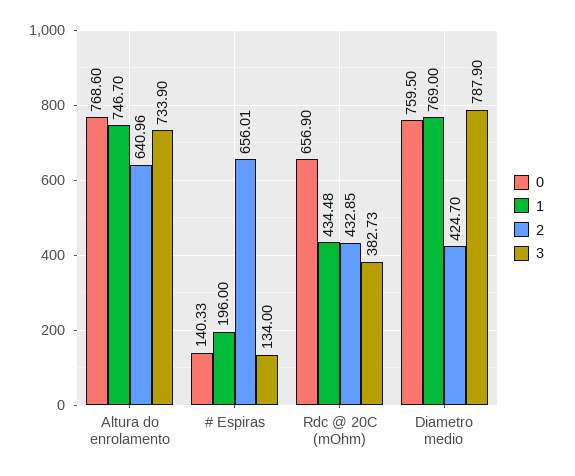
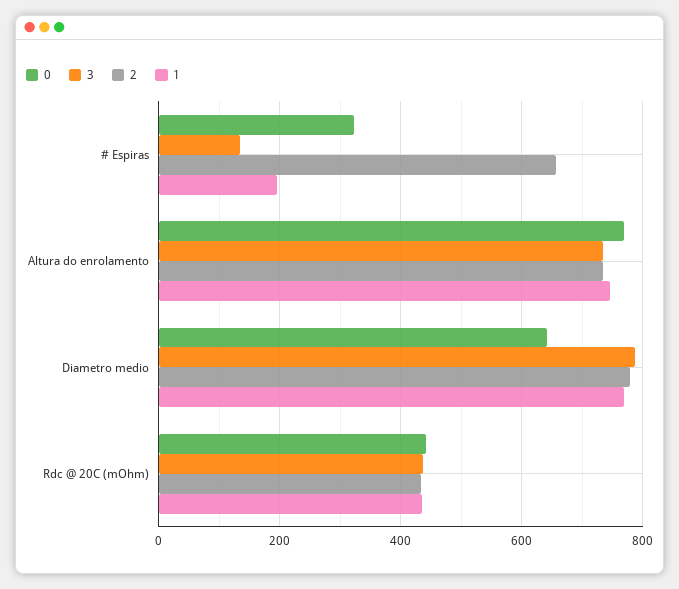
2, Altura do enrolamento: 640.96 -> 740
0, # Espiras: 140.33 -> 320
0, Rdc @ 20C (mOhm): 656.9 -> 440
3, Rdc @ 20C (mOhm): 382.73 -> 440
0, Diametro medio: 759.5 -> 640
2, Diametro medio: 424.7 -> 780

